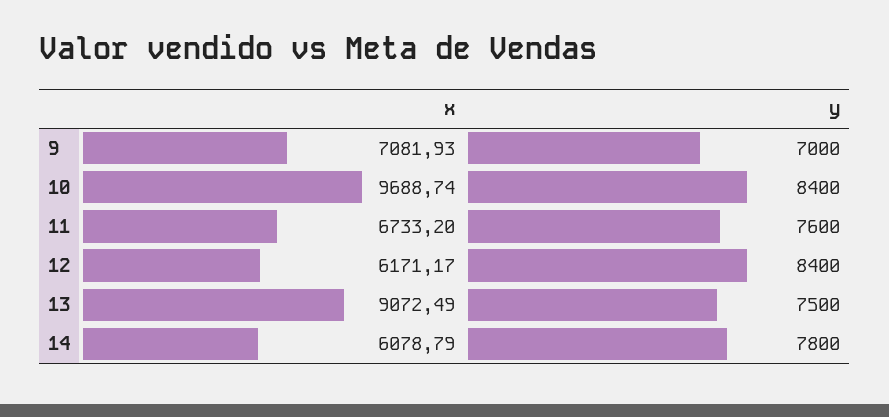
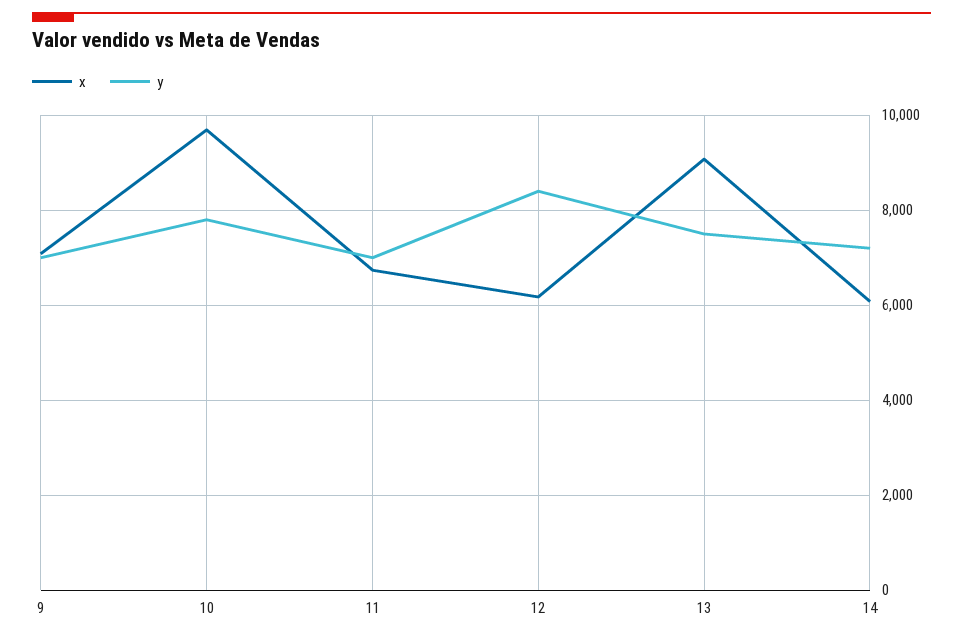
y, 10: 8400 -> 7800
y, 11: 7600 -> 7000
y, 14: 7800 -> 7200

